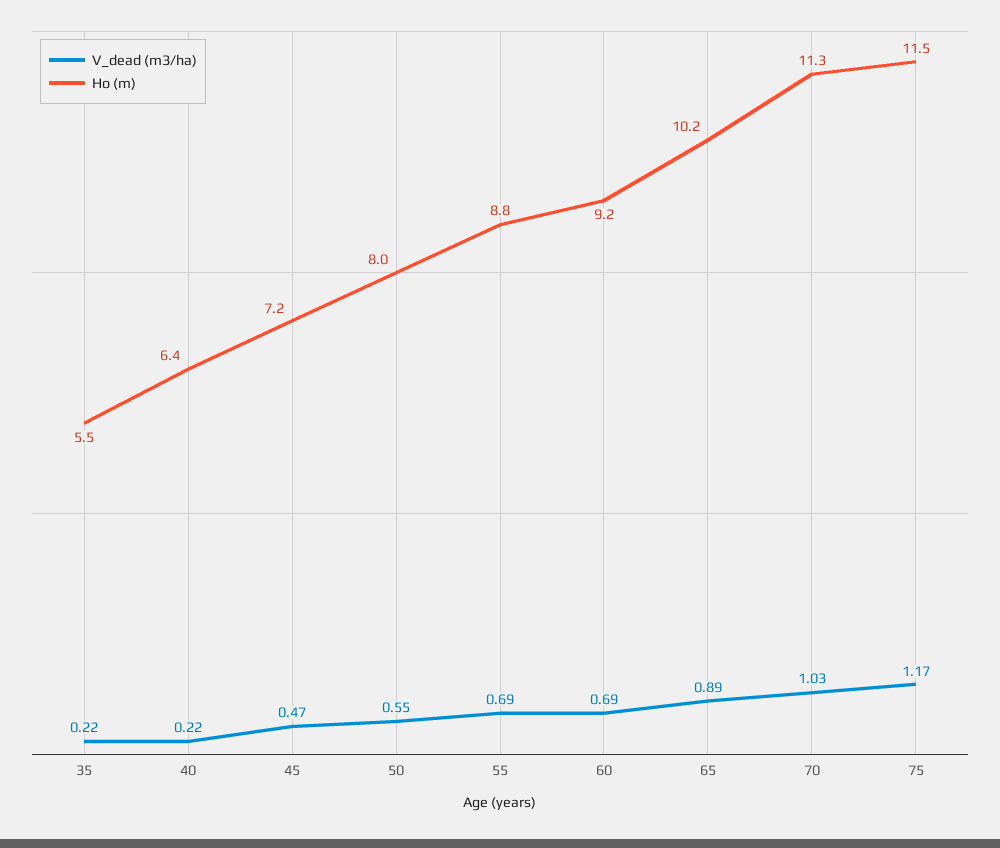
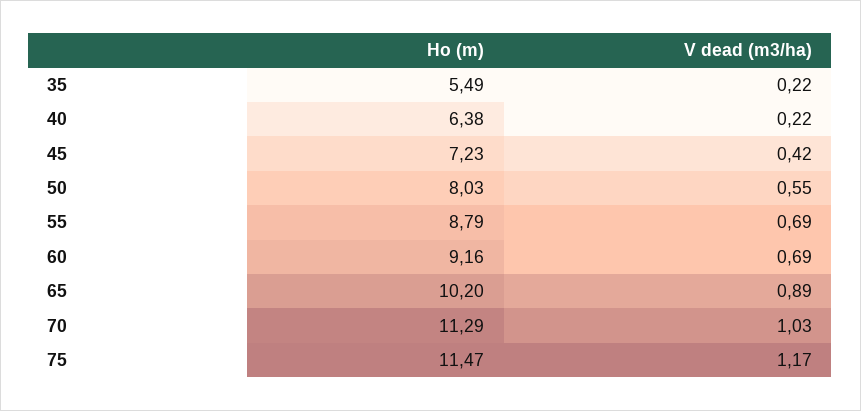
V_dead (m3/ha), 45: 0.47 -> 0.42

